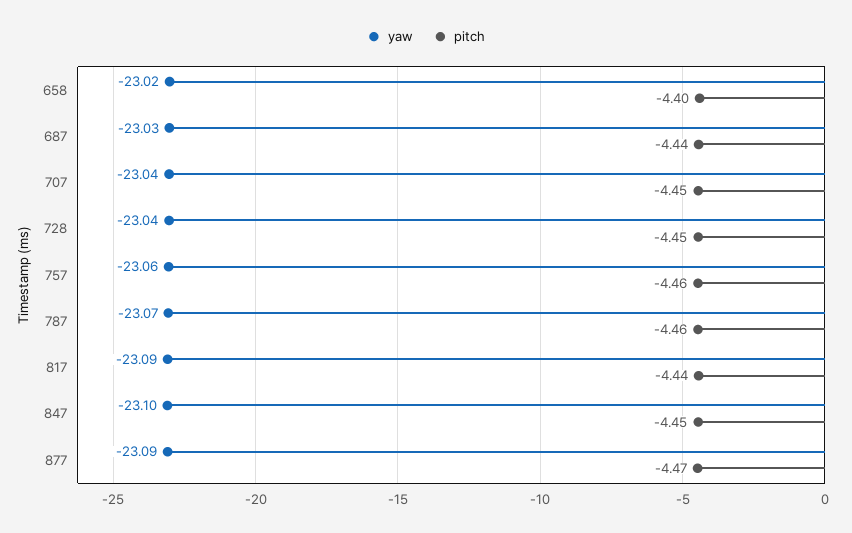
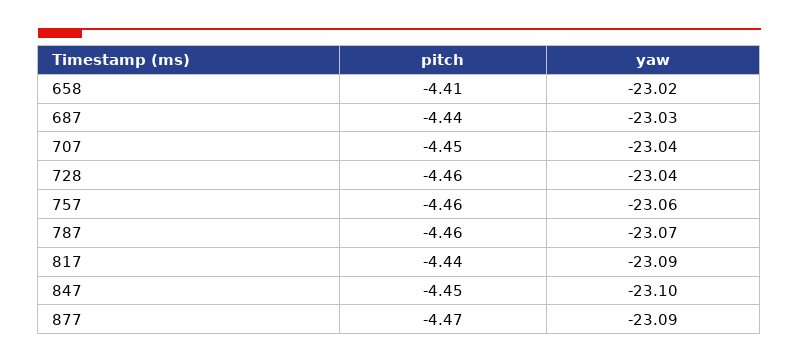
pitch, 658: -4.4 -> -4.41
pitch, 728: -4.45 -> -4.46

